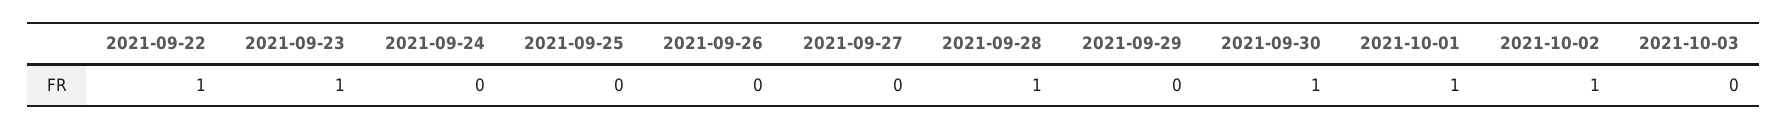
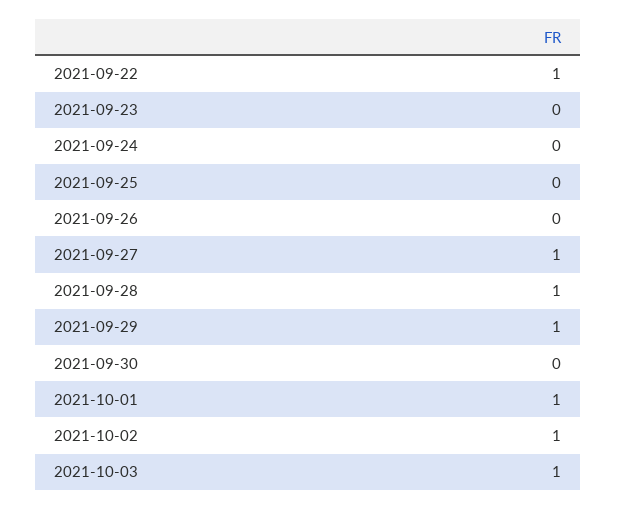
2021-09-23: 1 -> 0
2021-09-27: 0 -> 1
2021-09-29: 0 -> 1
2021-09-30: 1 -> 0
2021-10-03: 0 -> 1

